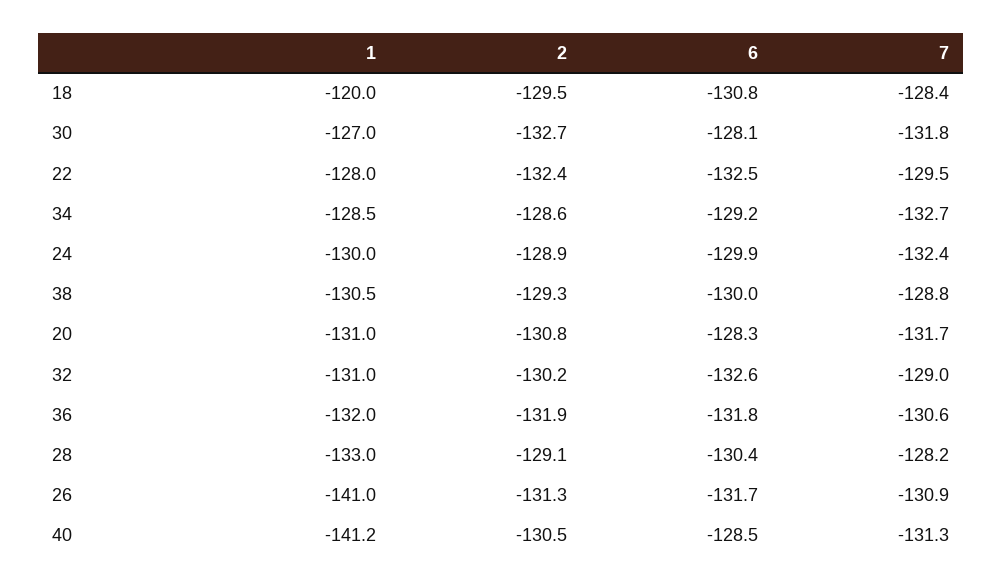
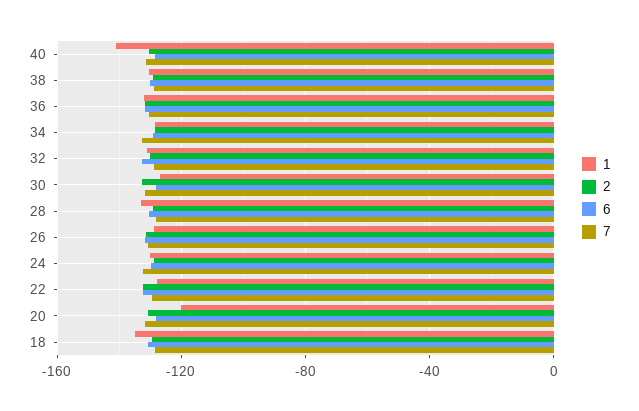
1, 18: -120 -> -135
1, 20: -131 -> -120
1, 26: -141 -> -130

